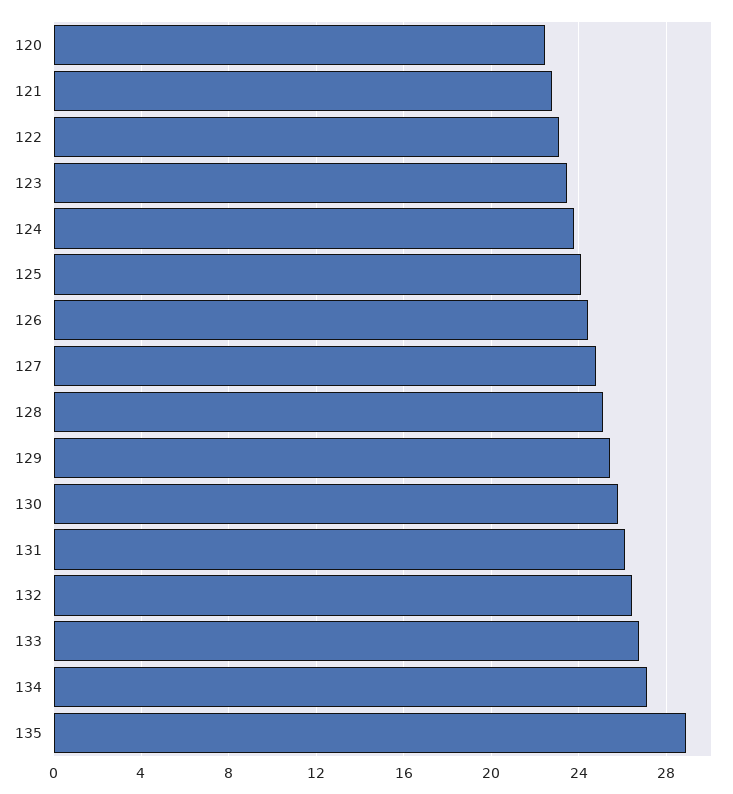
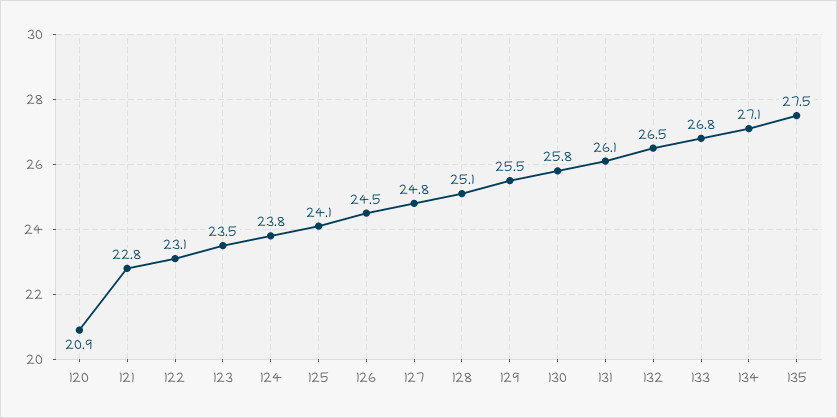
120: 22.5 -> 20.9
135: 29 -> 27.5

